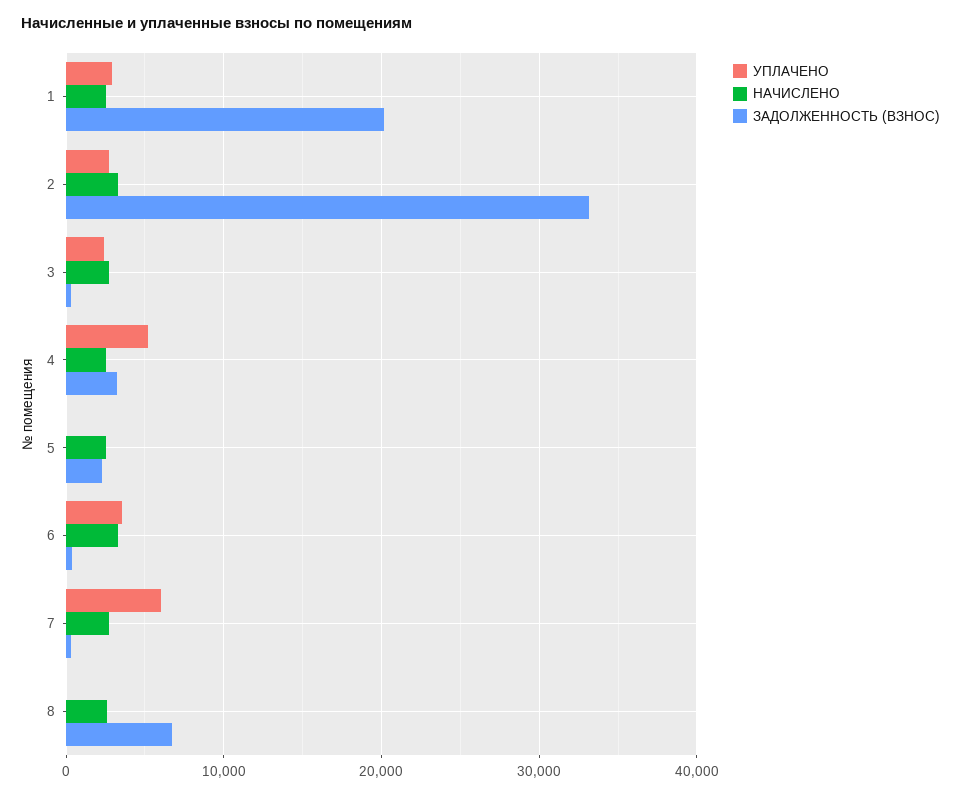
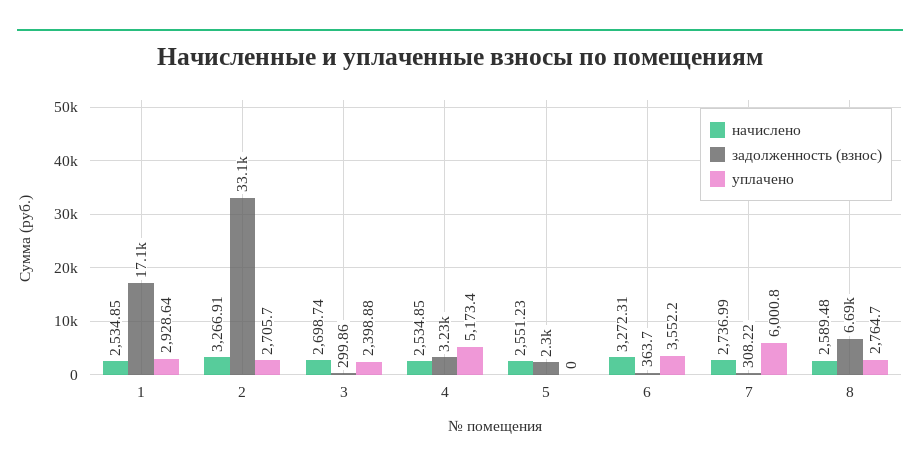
ЗАДОЛЖЕННОСТЬ (ВЗНОС), 1: 20000 -> 17100
УПЛАЧЕНО, 8: 0 -> 2764.7

